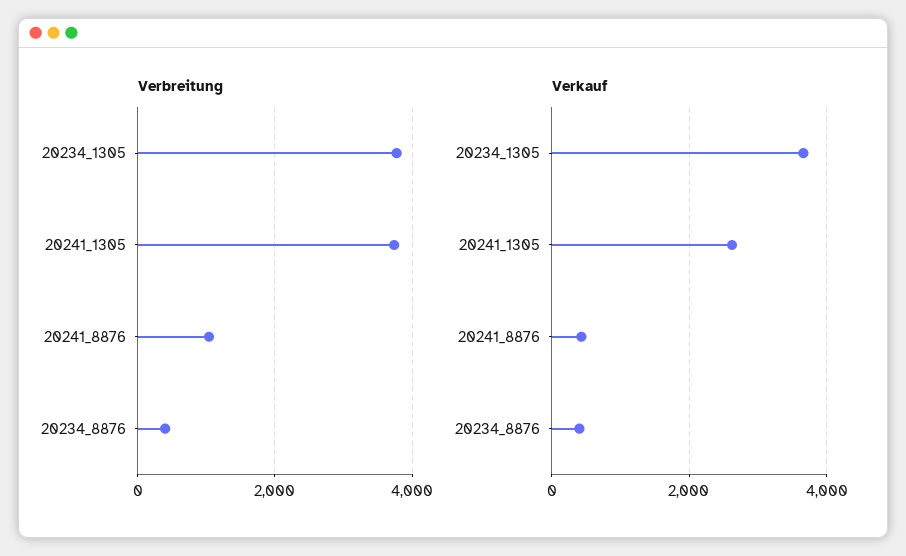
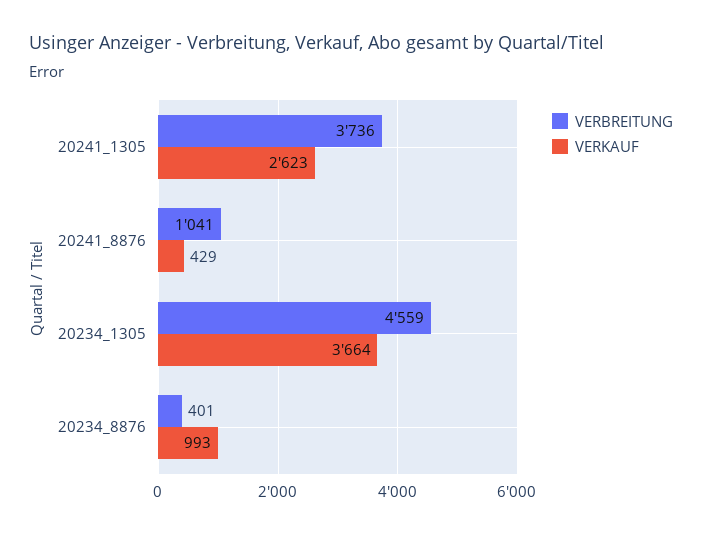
Verbreitung, 20234_1305: 3800 -> 4559
Verkauf, 20234_8876: 400 -> 993

